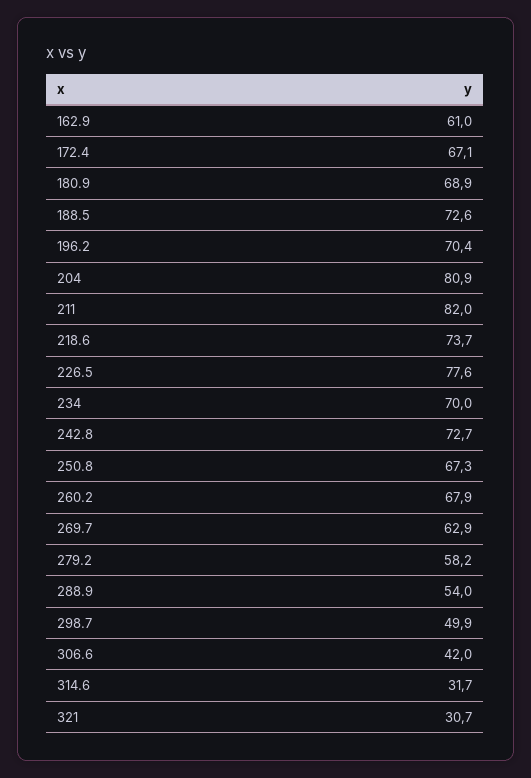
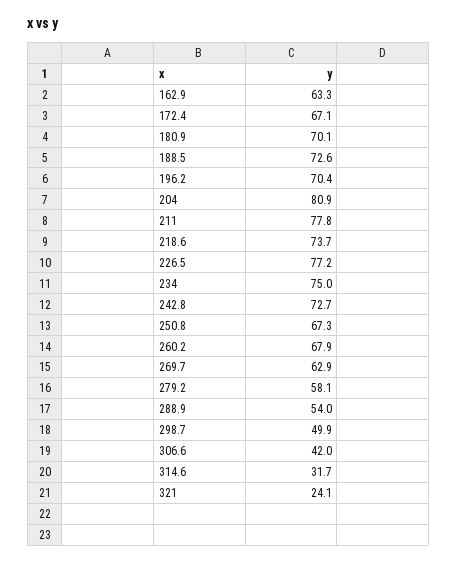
162.9: 61 -> 63.3
180.9: 68.9 -> 70.1
211: 82 -> 77.8
226.5: 77.6 -> 77.2
234: 70 -> 75
279.2: 58.2 -> 58.1
321: 30.7 -> 24.1

